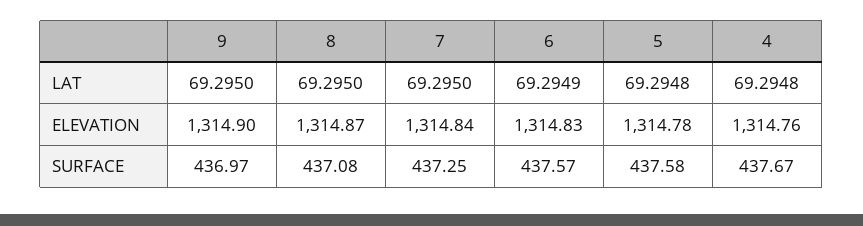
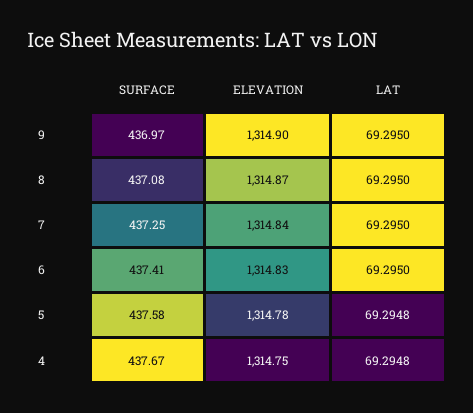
6, LAT: 69.2949 -> 69.295
4, ELEVATION: 1314.76 -> 1314.75
6, SURFACE: 437.57 -> 437.41

